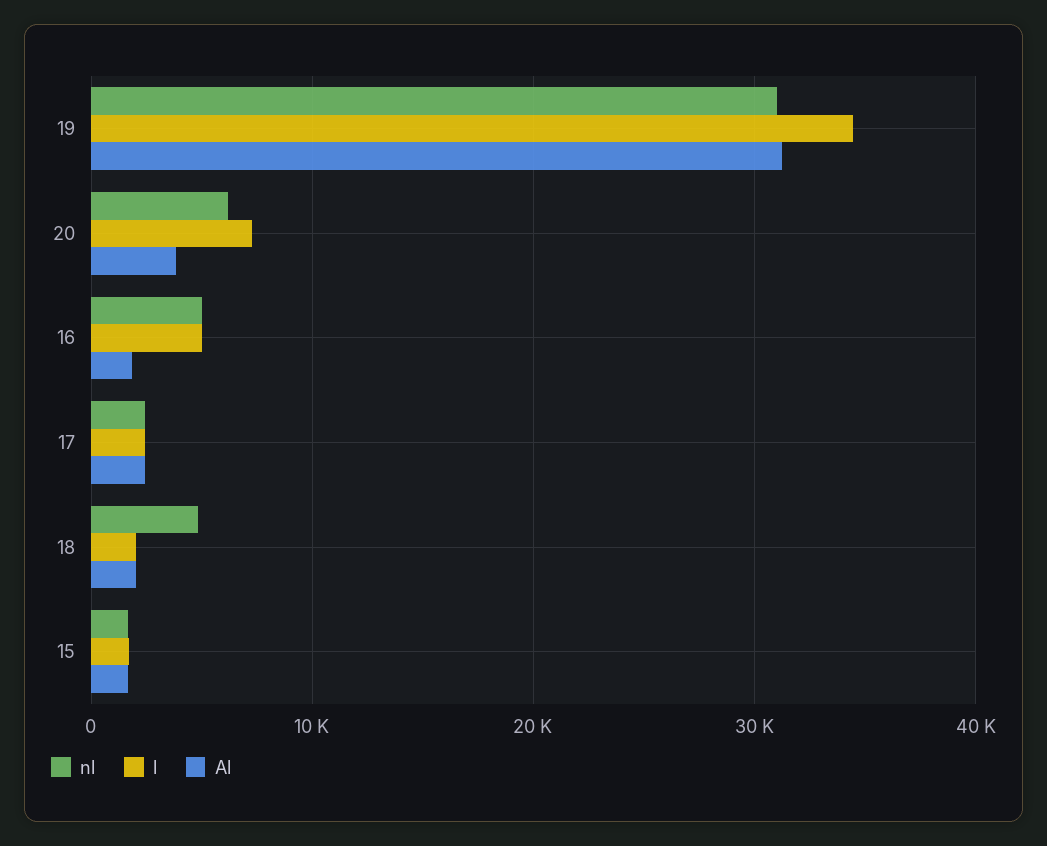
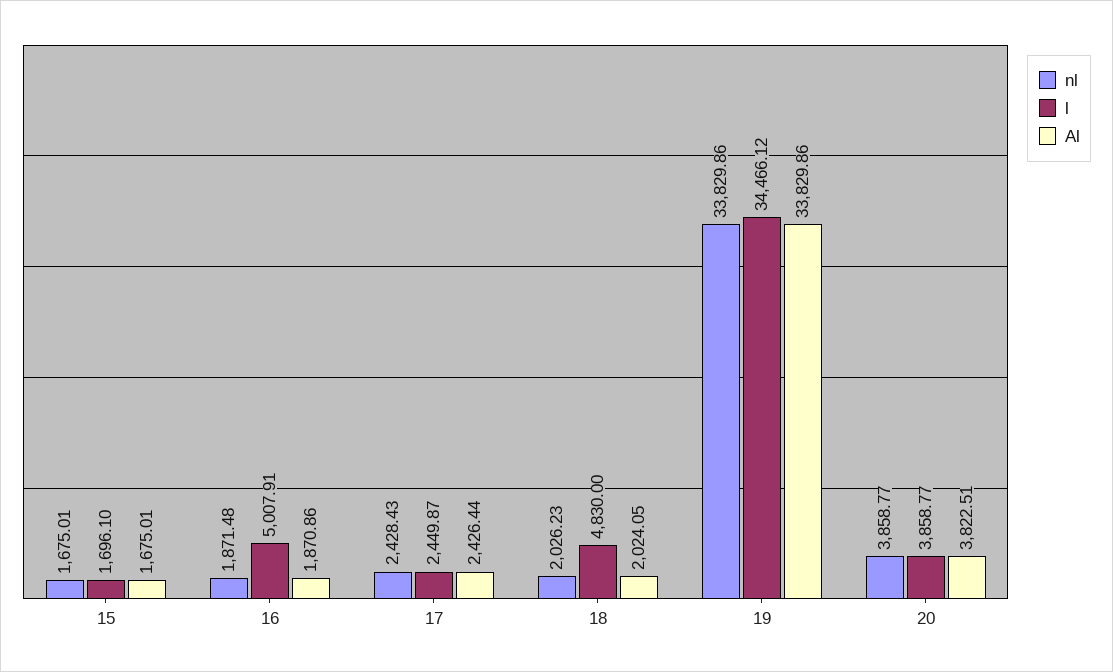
nl, 19: 31000 -> 33829.86
Al, 19: 31000 -> 33829.86
nl, 20: 6000 -> 3858.77
l, 20: 7000 -> 3858.77
nl, 16: 5000 -> 1871.48
nl, 18: 5000 -> 2026.23
l, 18: 2000 -> 4830

